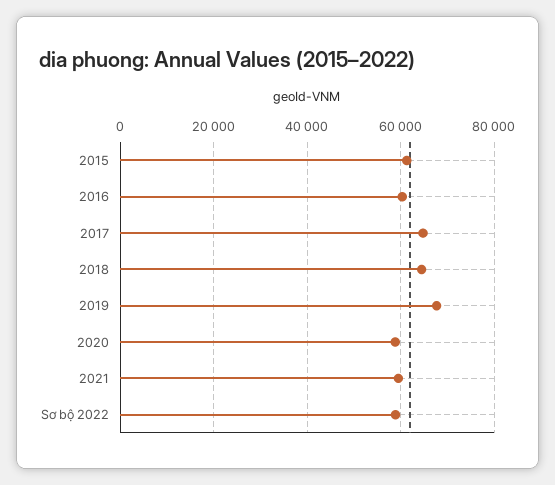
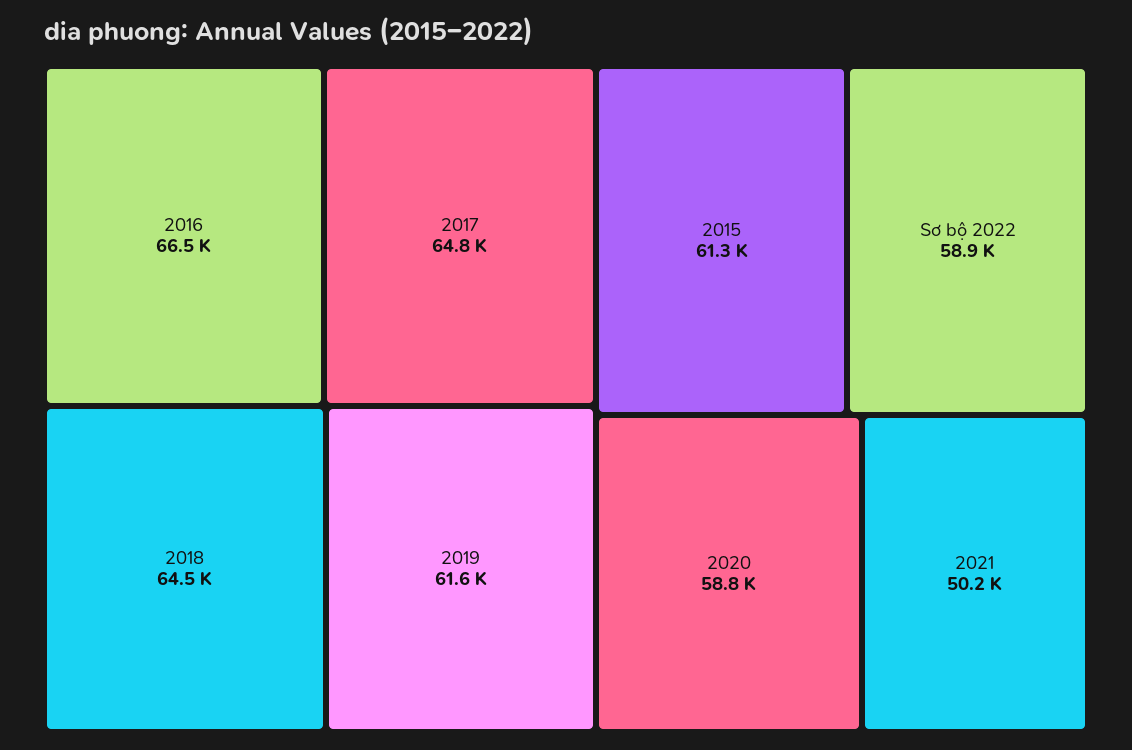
2016: 60000 -> 66500
2019: 68000 -> 61600
2021: 60000 -> 50200

